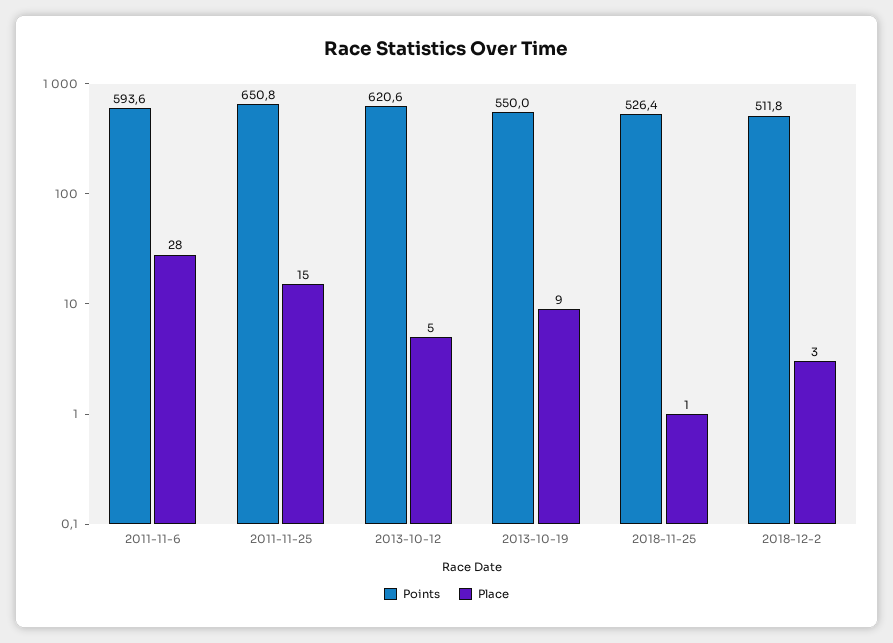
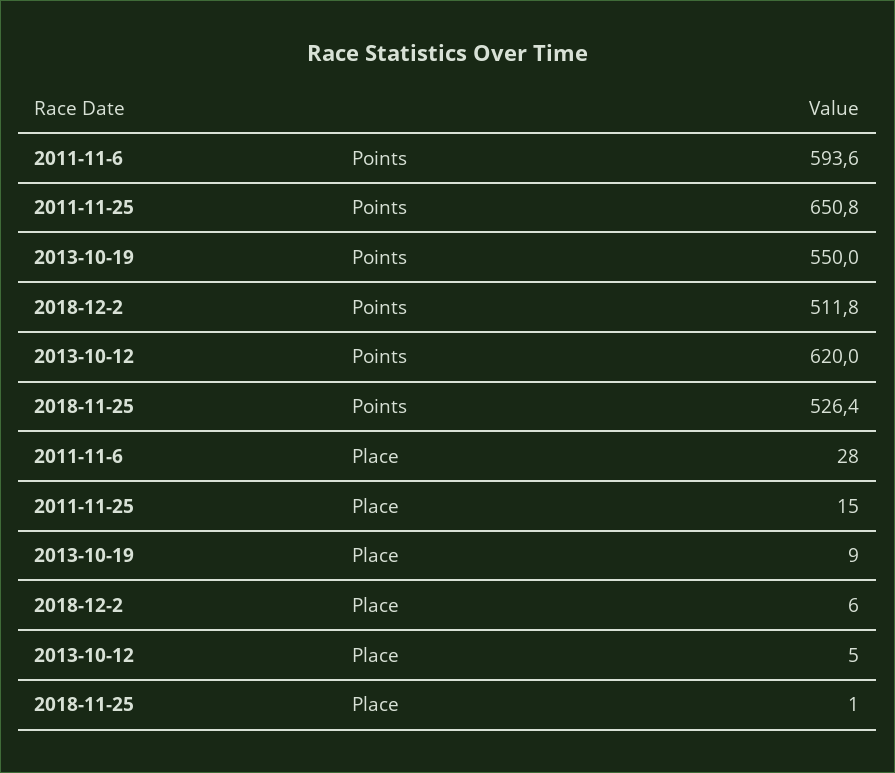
Points, 2013-10-12: 620.6 -> 620
Place, 2018-12-2: 3 -> 6

